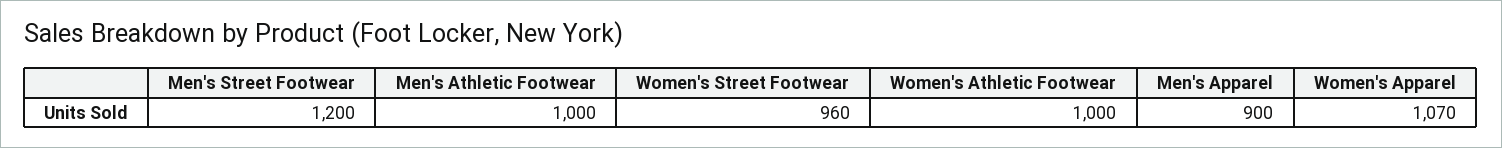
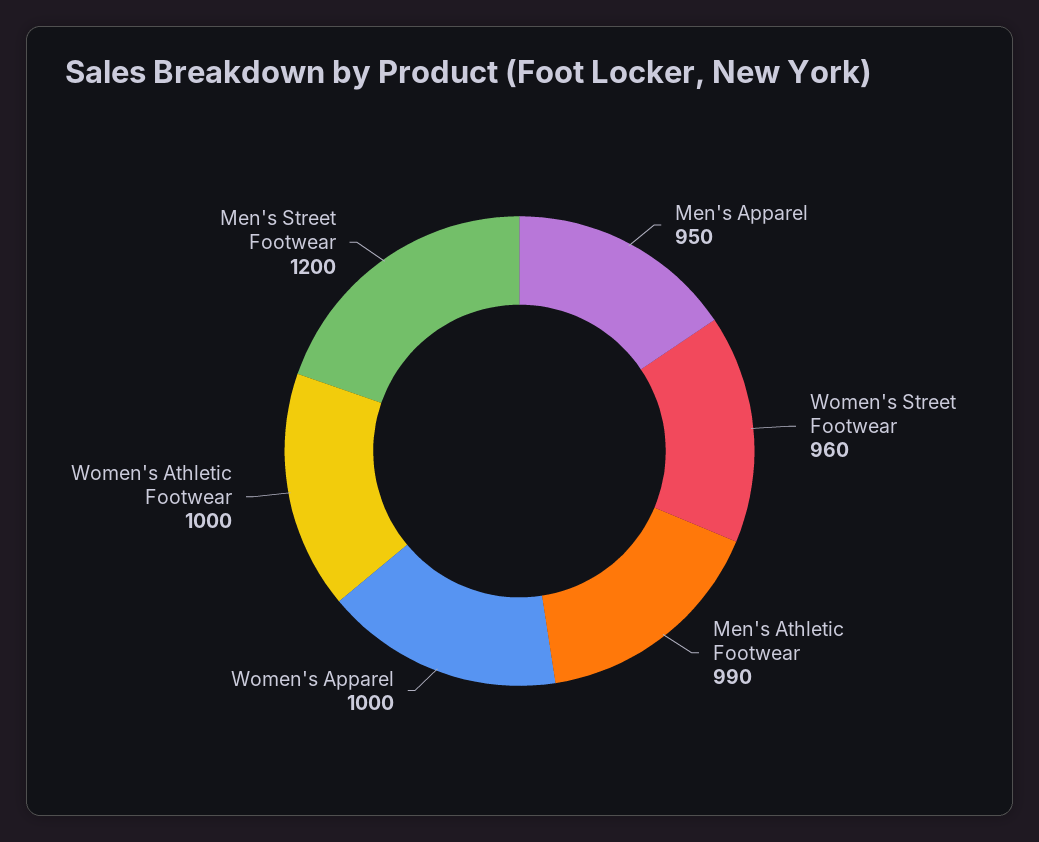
Men's Athletic Footwear: 1000 -> 990
Men's Apparel: 900 -> 950
Women's Apparel: 1070 -> 1000

